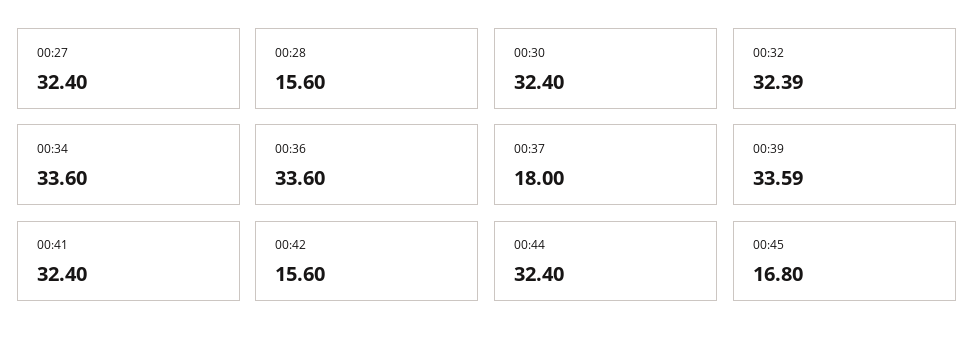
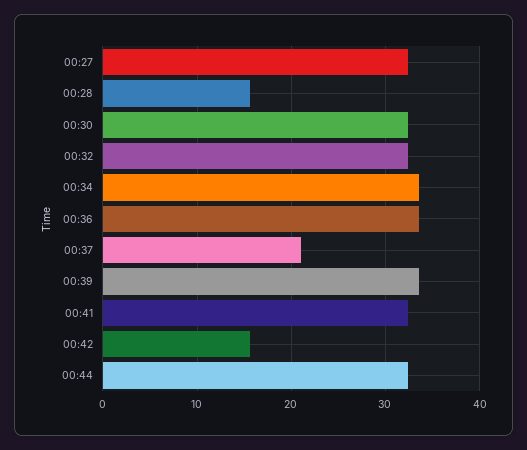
00:37: 18 -> 21
00:45: 16.8 -> none

